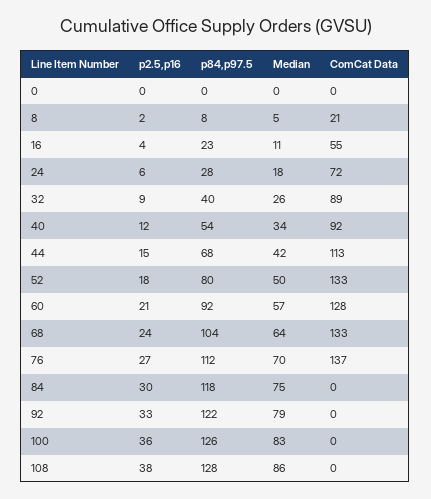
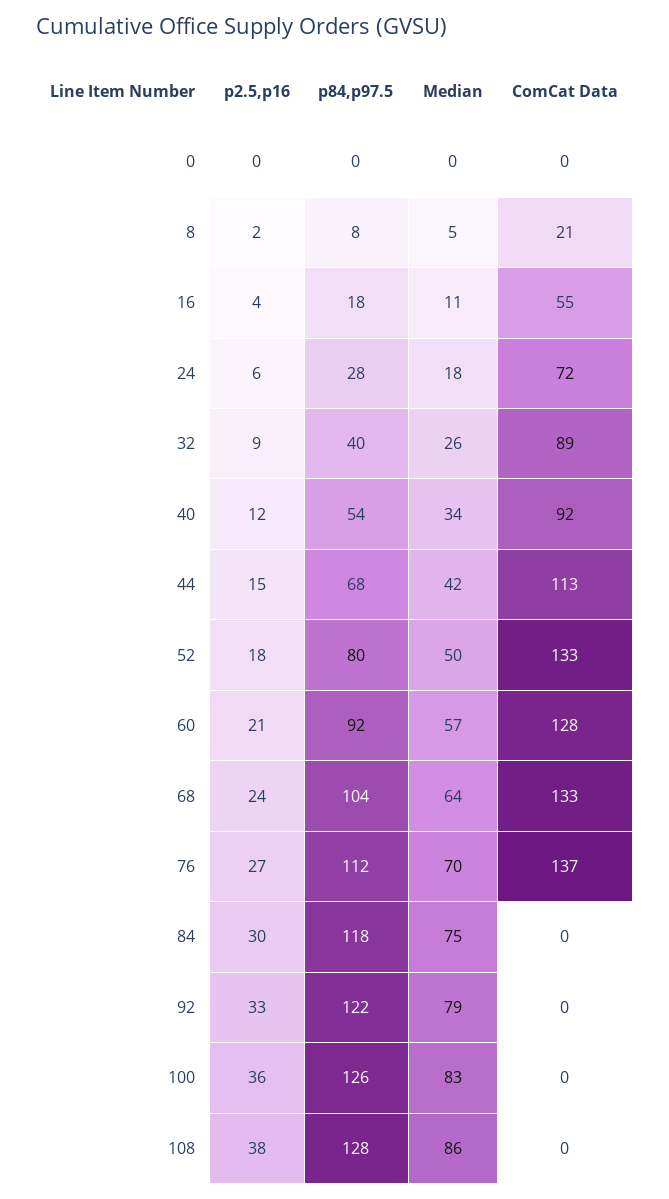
p84,p97.5, 16: 23 -> 18

